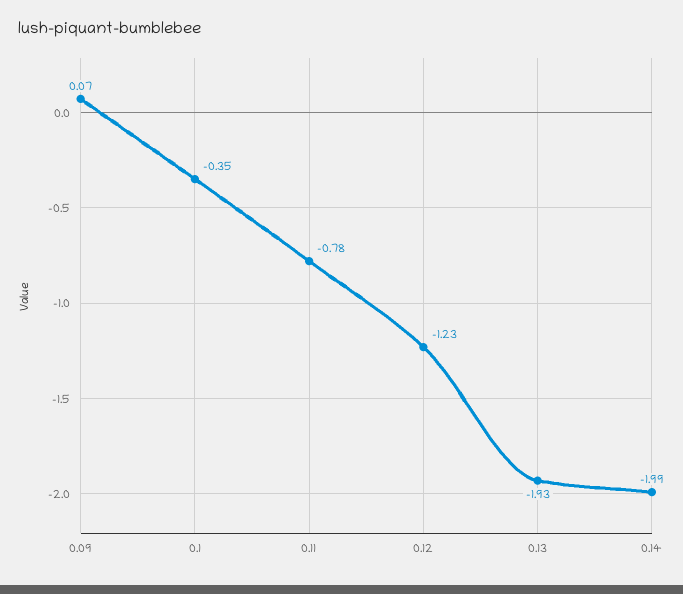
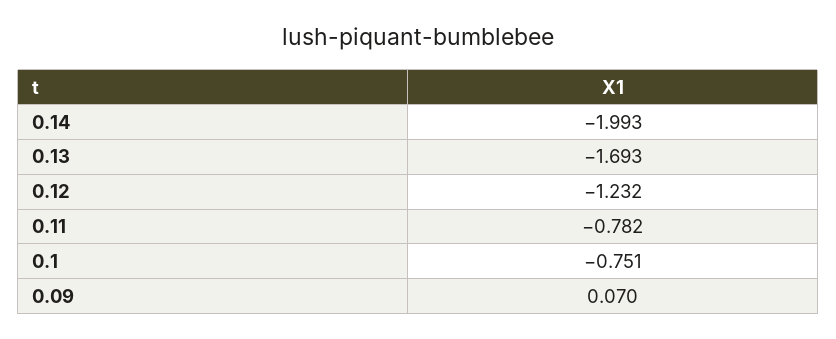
0.1: -0.35 -> -0.751
0.13: -1.93 -> -1.693

